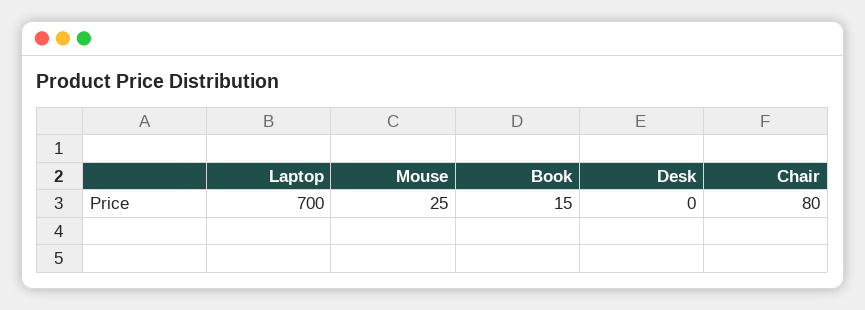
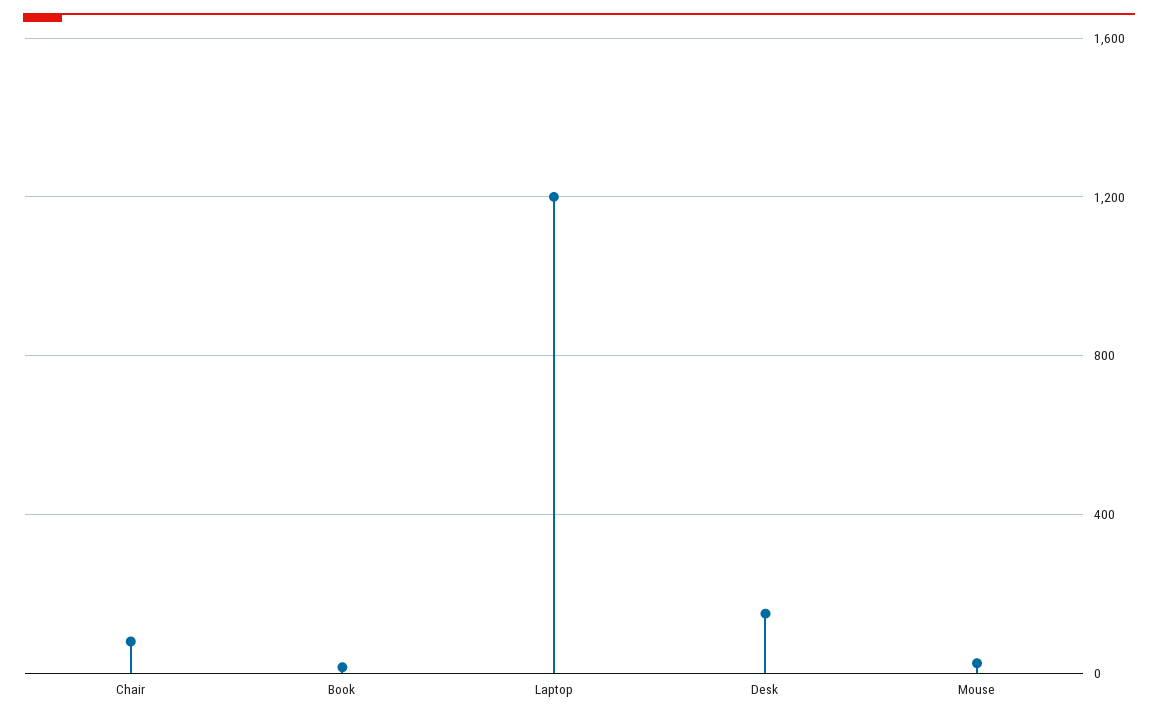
Laptop: 700 -> 1200
Desk: 0 -> 150

